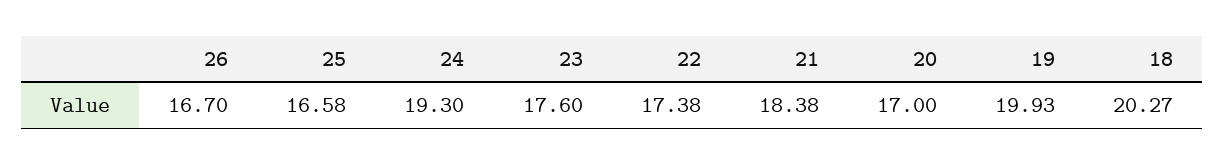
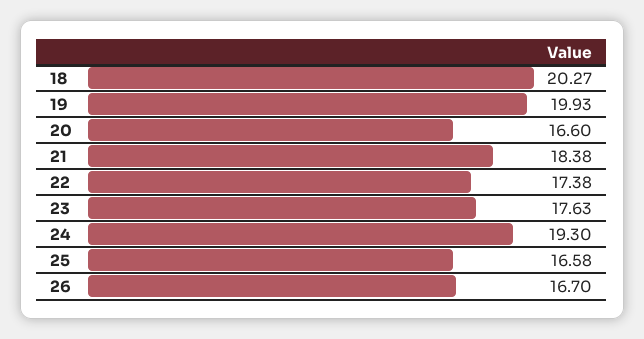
23: 17.6 -> 17.63
20: 17 -> 16.6

